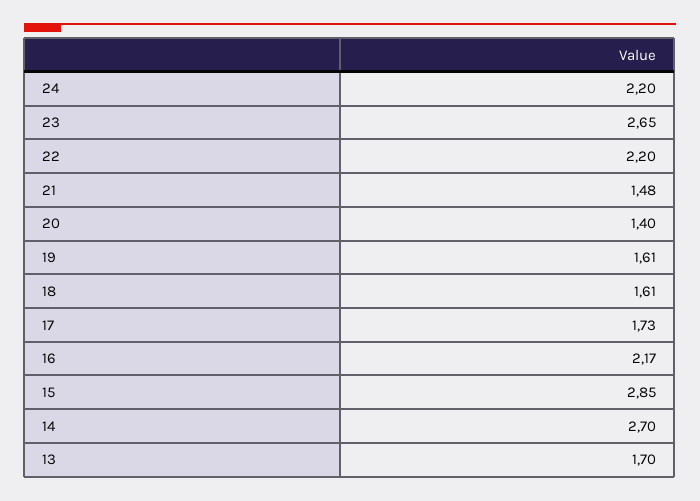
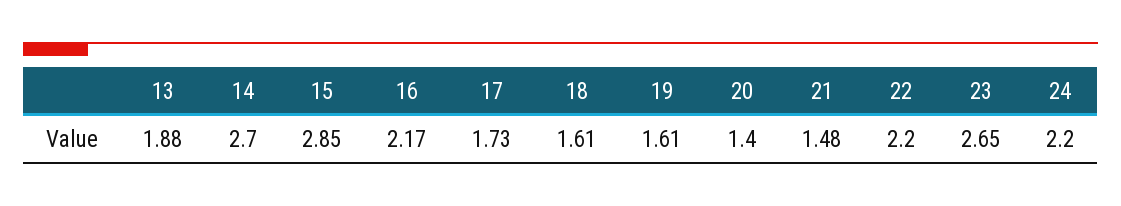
13: 1.7 -> 1.88

